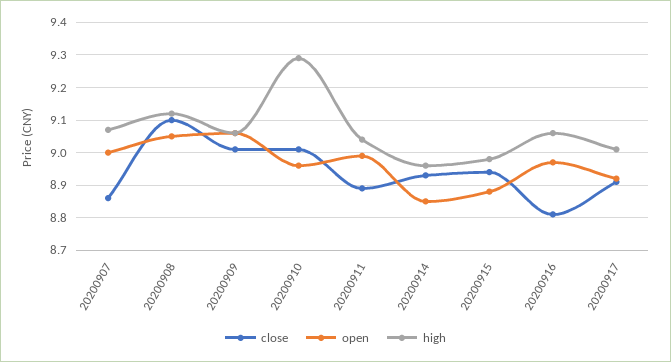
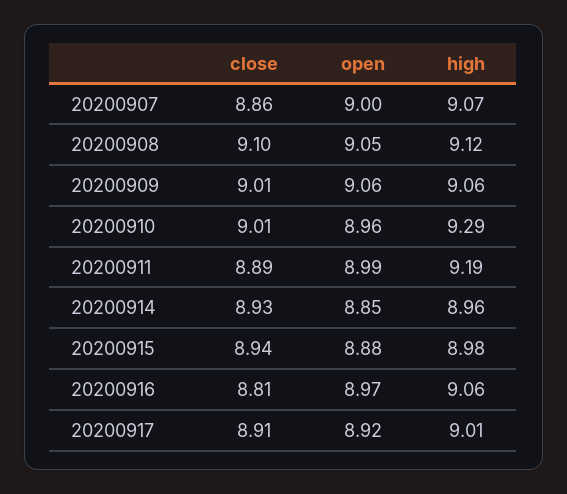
high, 20200911: 9.05 -> 9.19

